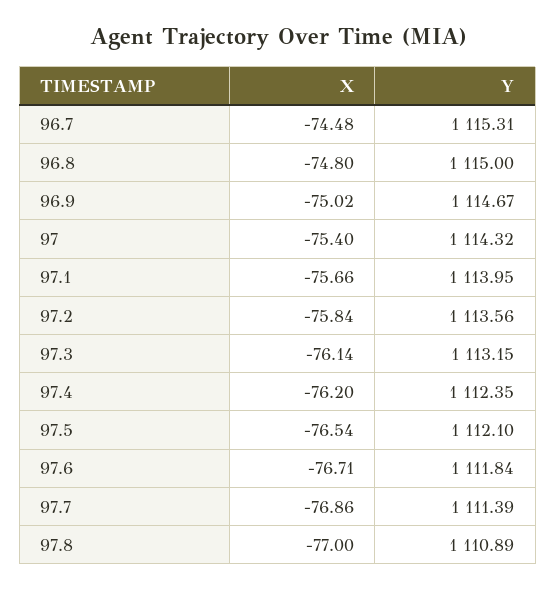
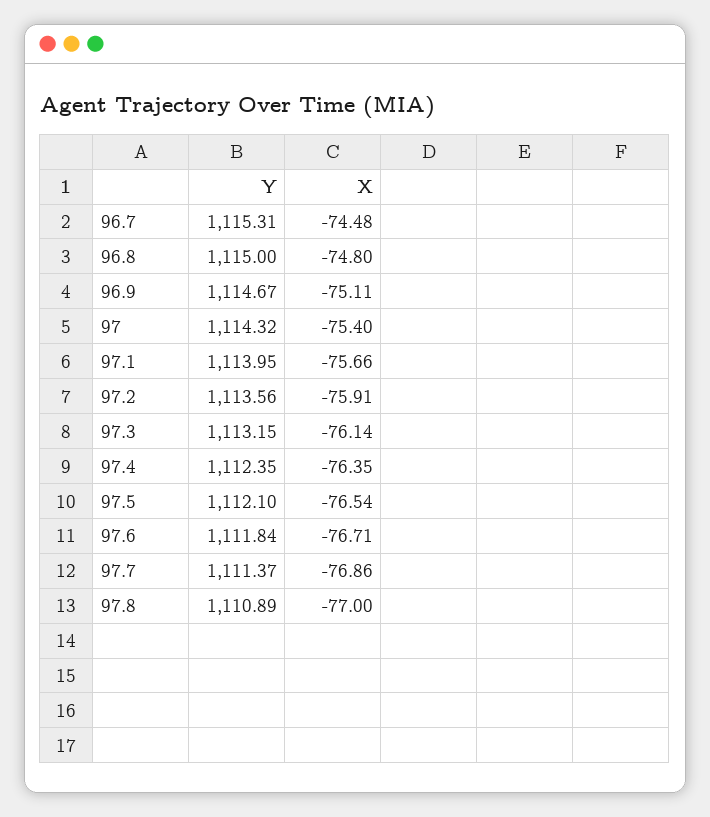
X, 96.9: -75.02 -> -75.11
X, 97.2: -75.84 -> -75.91
X, 97.4: -76.2 -> -76.35
Y, 97.7: 1111.39 -> 1111.37

